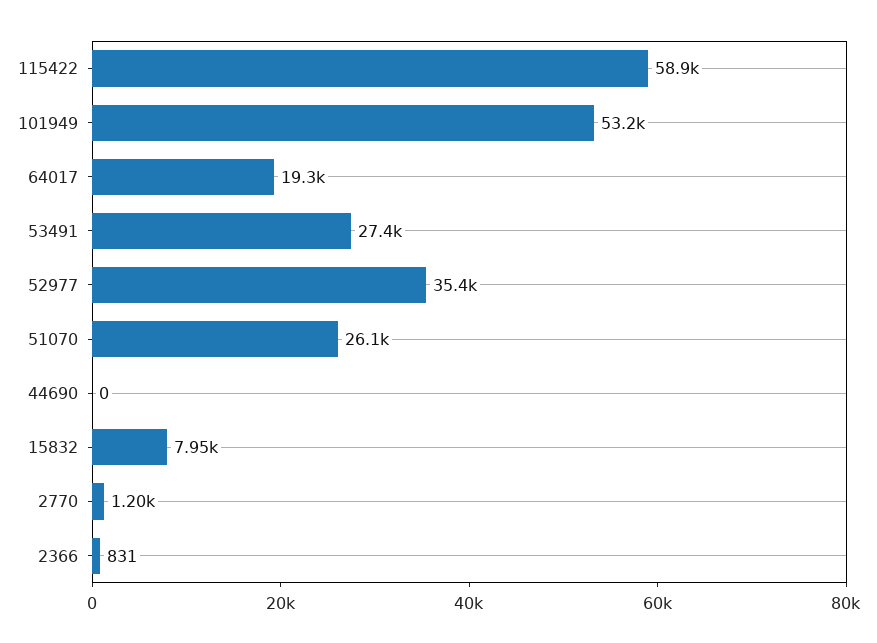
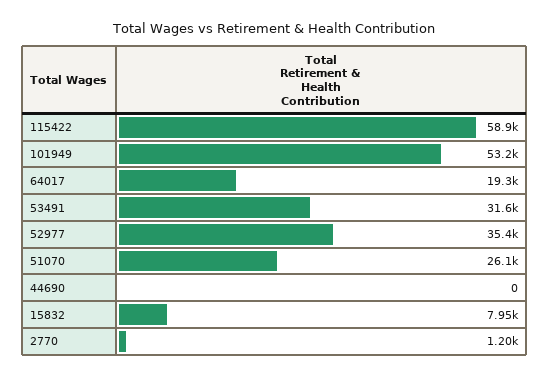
53491: 27400 -> 31600
2366: 831 -> none

